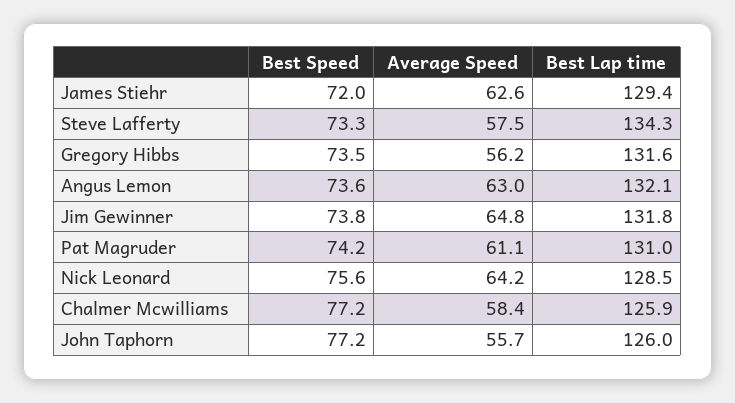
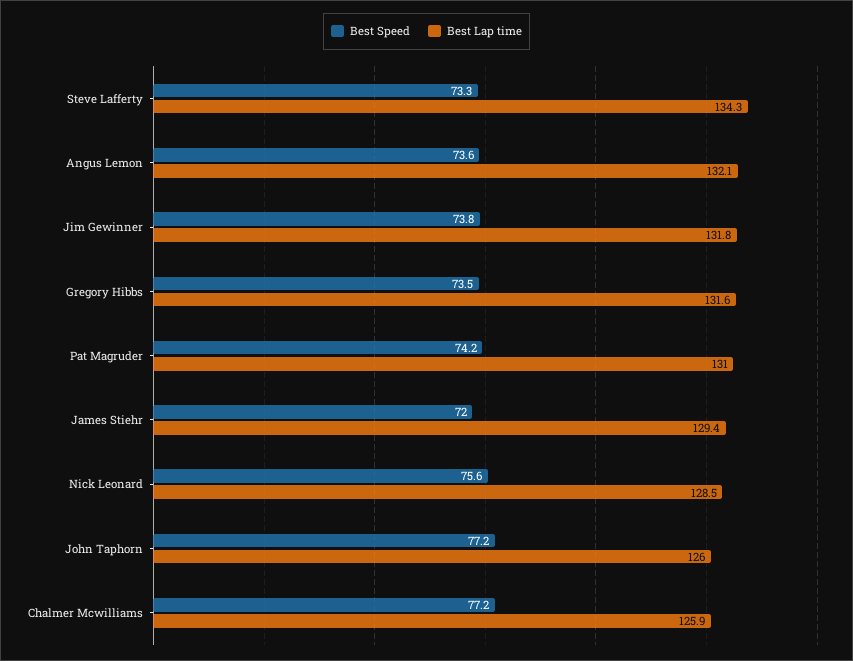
Average Speed, James Stiehr: 62.6 -> none
Average Speed, Steve Lafferty: 57.5 -> none
Average Speed, Gregory Hibbs: 56.2 -> none
Average Speed, Angus Lemon: 63 -> none
Average Speed, Jim Gewinner: 64.8 -> none
Average Speed, Pat Magruder: 61.1 -> none
Average Speed, Nick Leonard: 64.2 -> none
Average Speed, Chalmer Mcwilliams: 58.4 -> none
Average Speed, John Taphorn: 55.7 -> none

